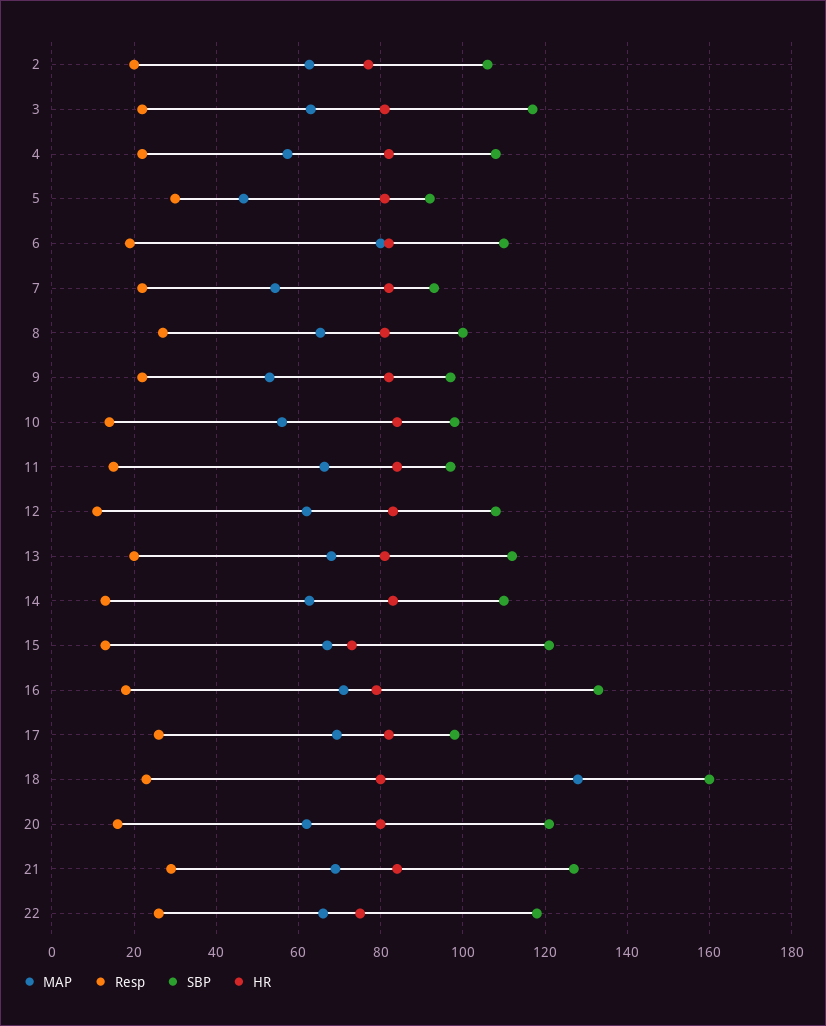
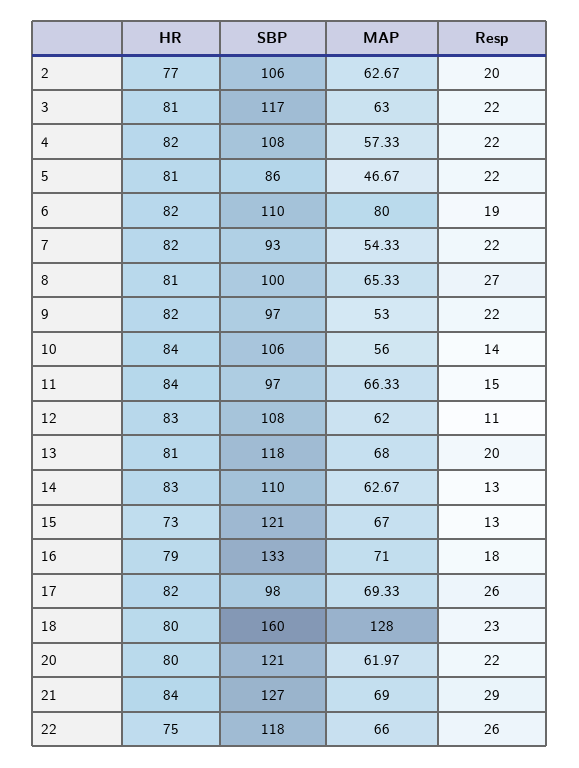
Resp, 5: 30 -> 22
SBP, 5: 92 -> 86
SBP, 10: 98 -> 106
SBP, 13: 112 -> 118
Resp, 20: 16 -> 22

